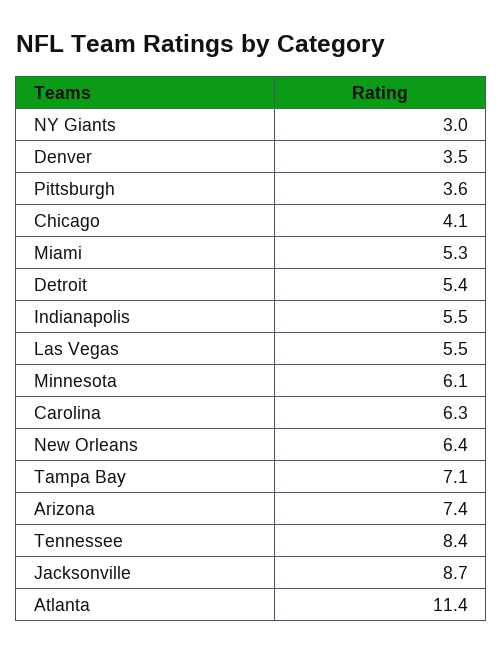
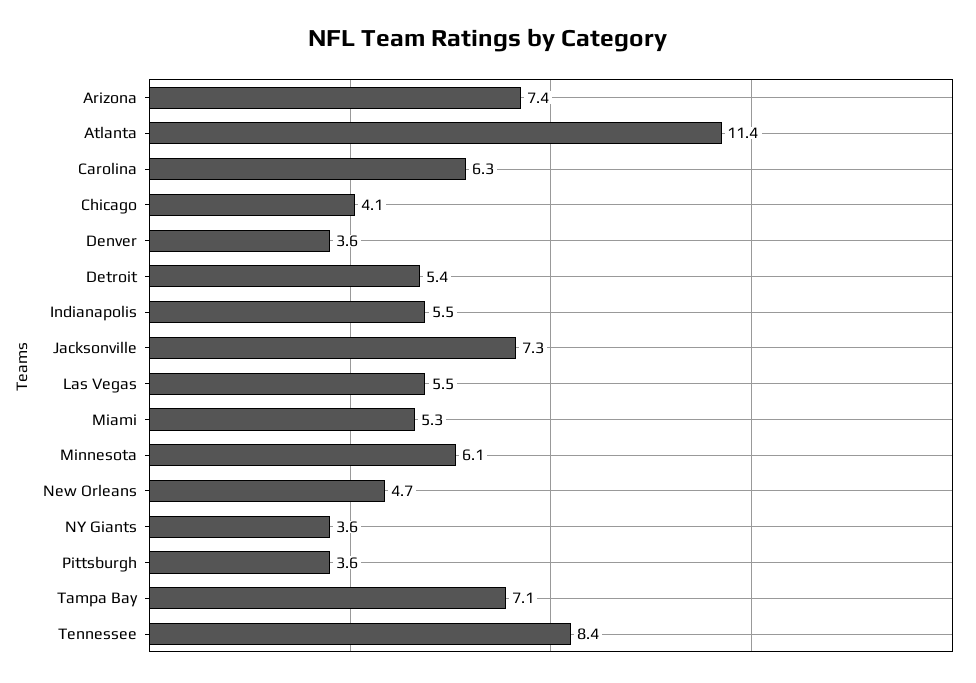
NY Giants: 3 -> 3.6
Denver: 3.5 -> 3.6
New Orleans: 6.4 -> 4.7
Jacksonville: 8.7 -> 7.3

